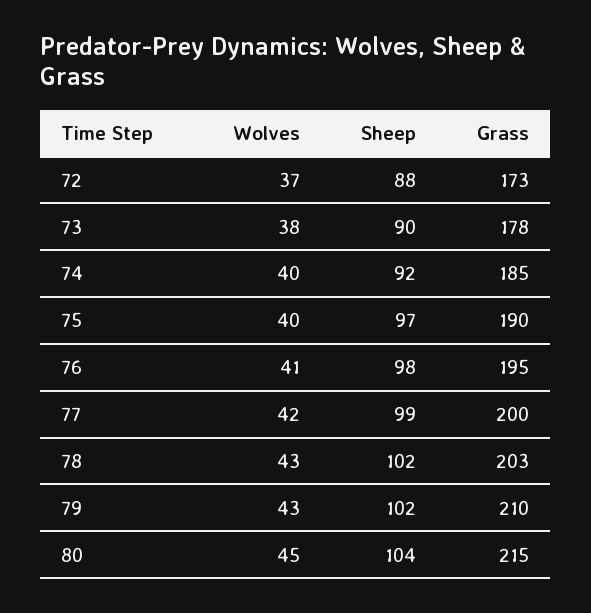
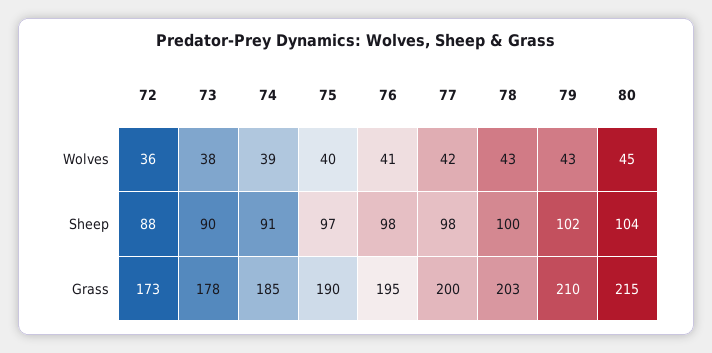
Wolves, 72: 37 -> 36
Wolves, 74: 40 -> 39
Sheep, 74: 92 -> 91
Sheep, 77: 99 -> 98
Sheep, 78: 102 -> 100

